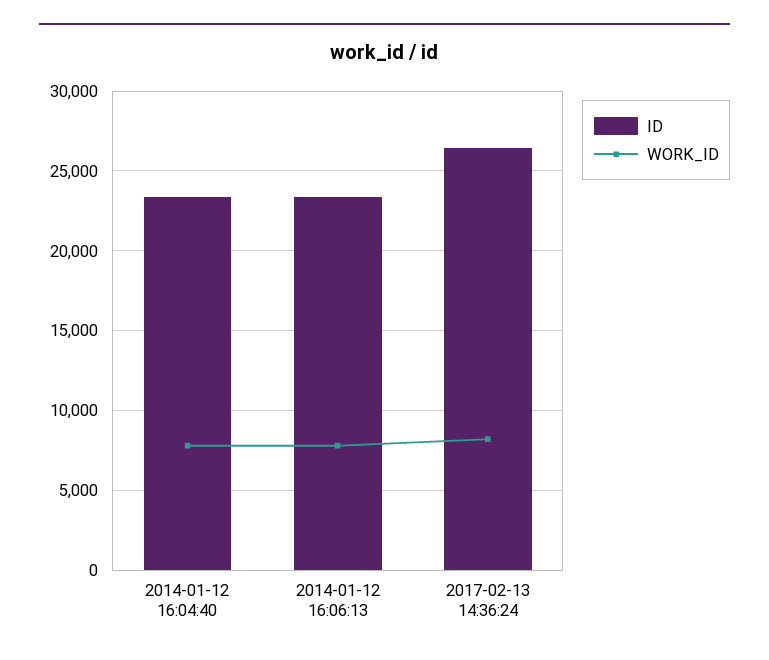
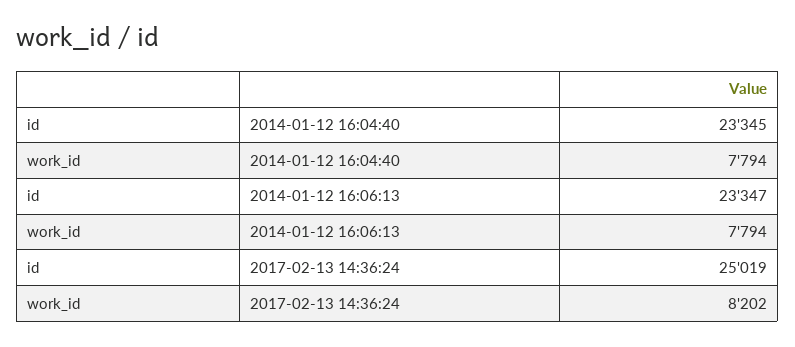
ID, 2017-02-13 14:36:24: 26500 -> 25019

